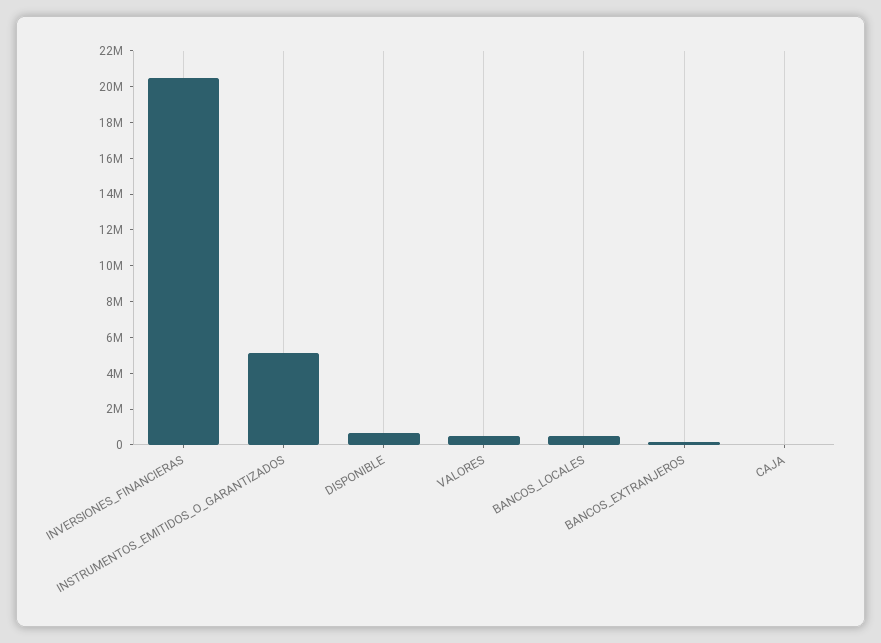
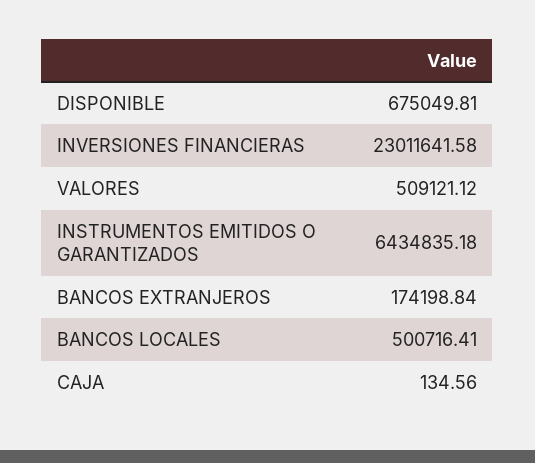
INVERSIONES_FINANCIERAS: 20500000 -> 23011641.58
INSTRUMENTOS_EMITIDOS_O_GARANTIZADOS: 5000000 -> 6434835.18

